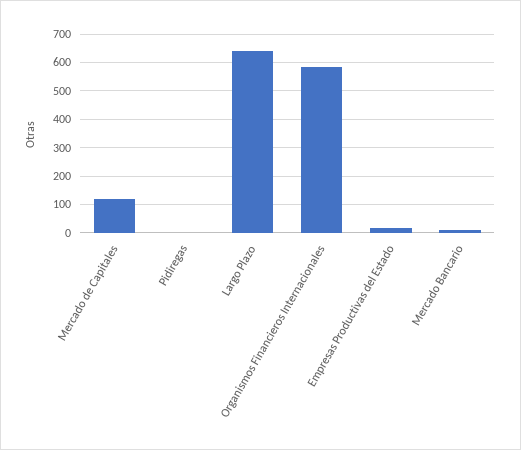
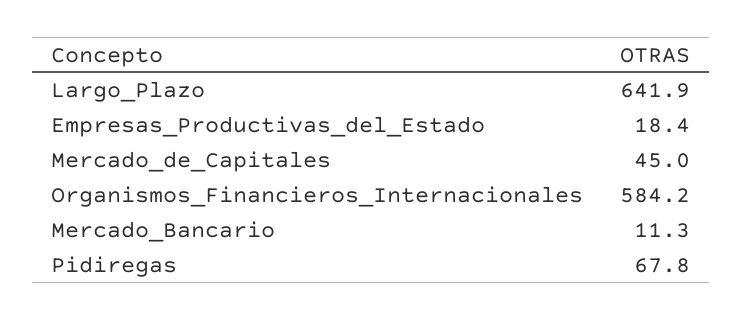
Mercado de Capitales: 125 -> 45
Pidiregas: 0 -> 67.8

